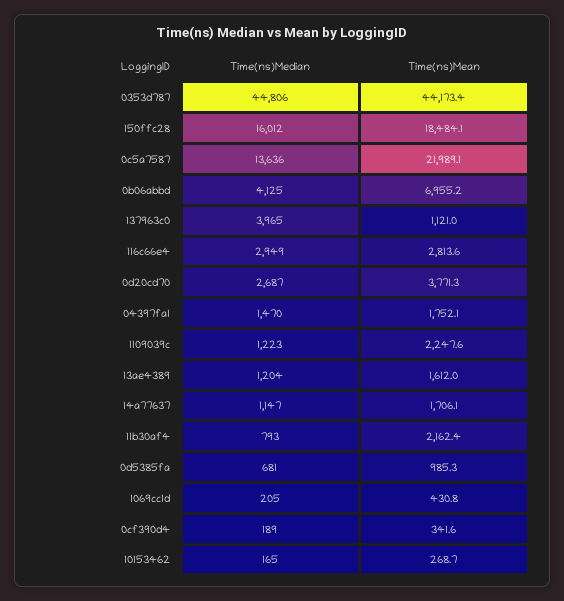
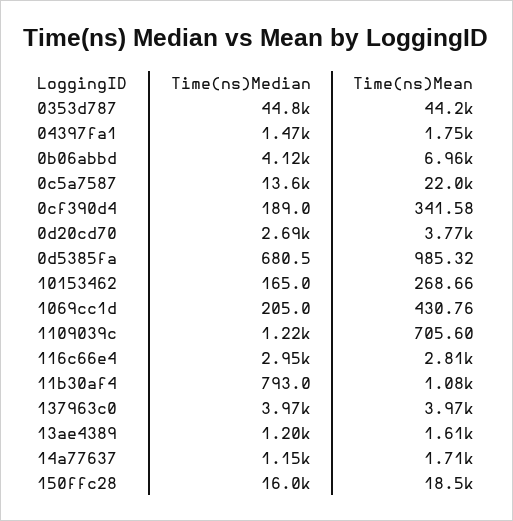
Time(ns)Mean, 137963c0: 1121 -> 3970
Time(ns)Mean, 1109039c: 2247.6 -> 705.6
Time(ns)Mean, 11b30af4: 2162.4 -> 1080

